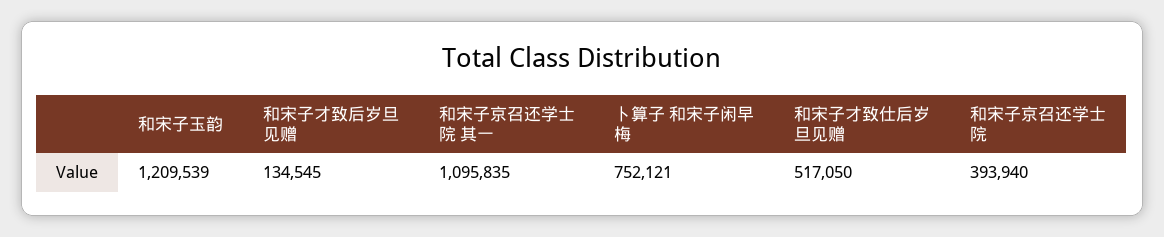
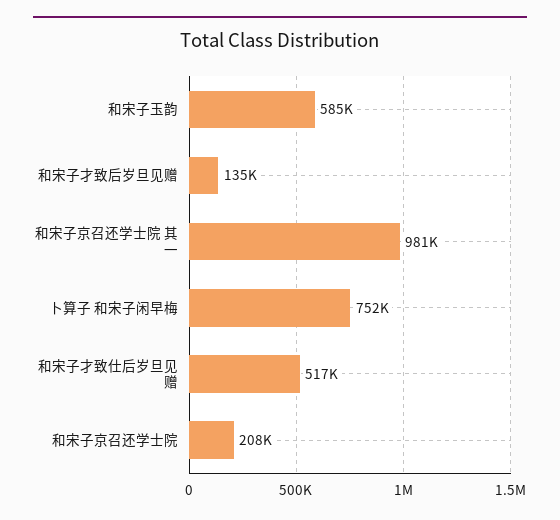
和宋子玉韵: 1209539 -> 585000
和宋子京召还学士院 其一: 1095835 -> 981000
和宋子京召还学士院: 393940 -> 208000

